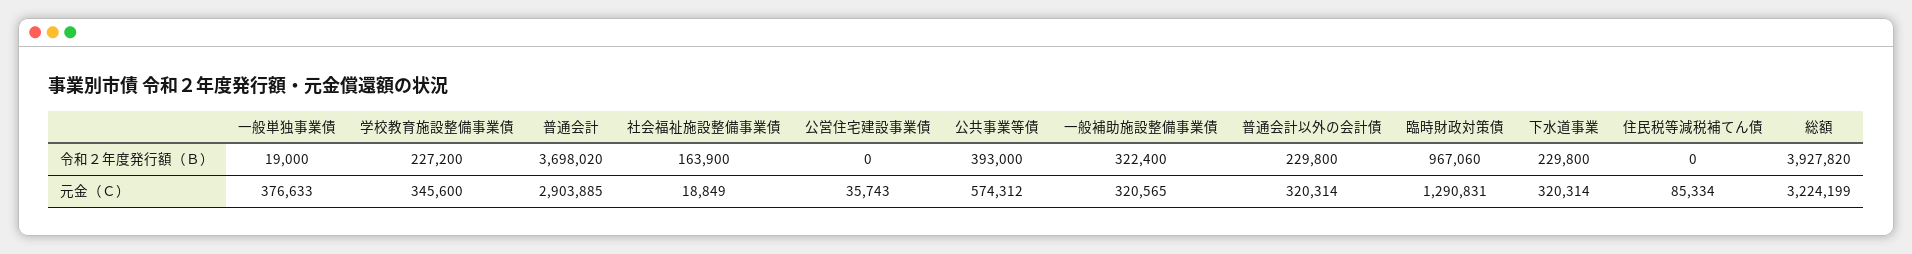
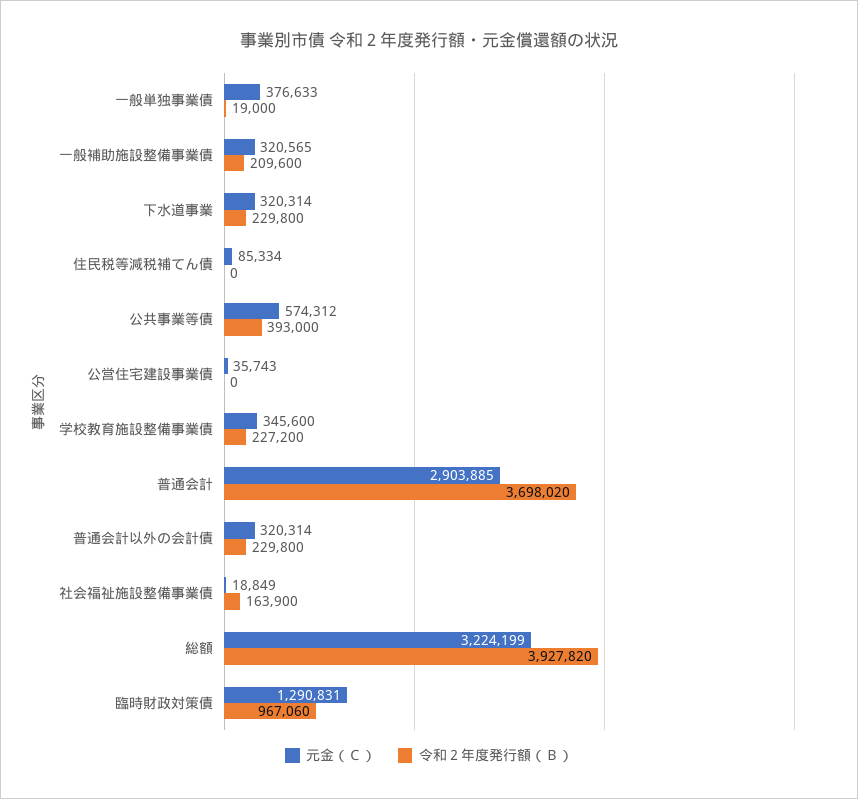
令和２年度発行額（Ｂ）, 一般補助施設整備事業債: 322400 -> 209600

